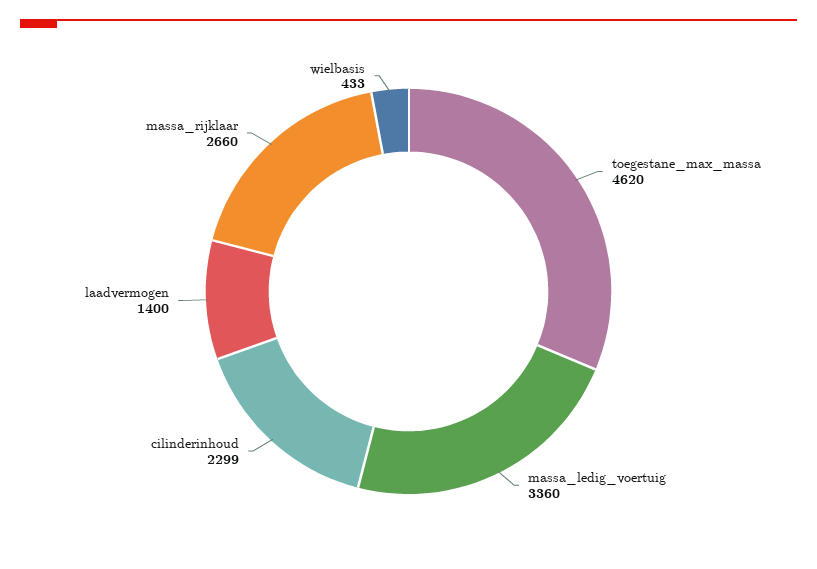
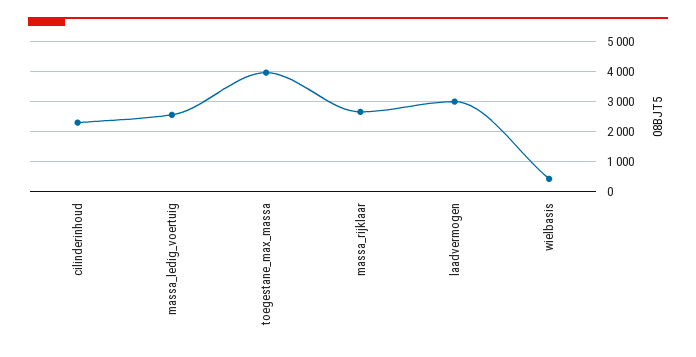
toegestane_max_massa: 4620 -> 4000
massa_ledig_voertuig: 3360 -> 2600
laadvermogen: 1400 -> 3000

